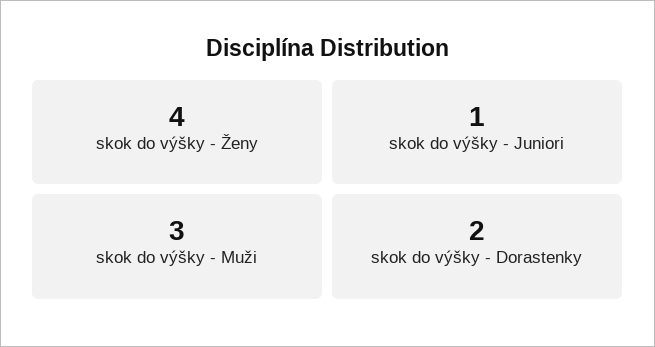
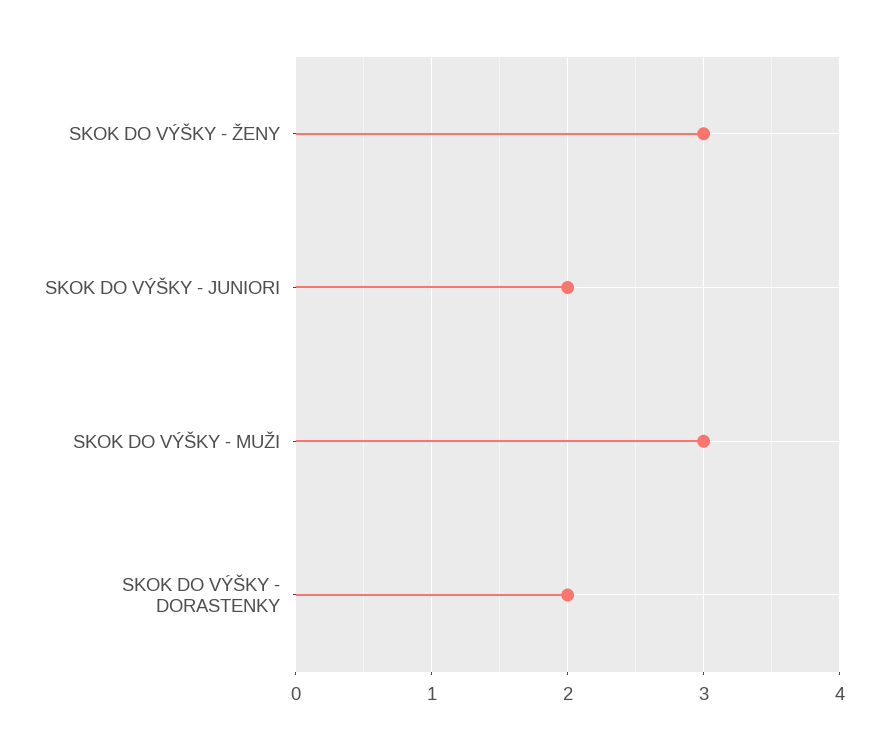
skok do výšky - Ženy: 4 -> 3
skok do výšky - Juniori: 1 -> 2

